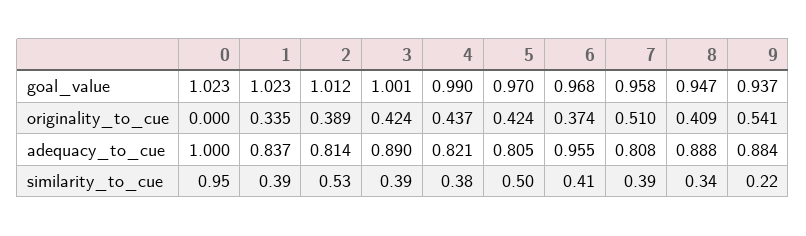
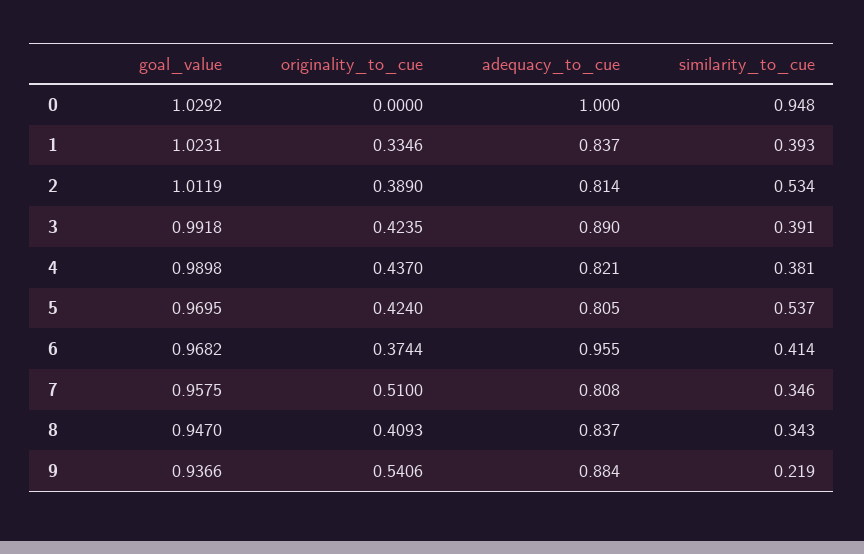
0, goal_value: 1.023 -> 1.0292
3, goal_value: 1.001 -> 0.9918
8, adequacy_to_cue: 0.888 -> 0.837
5, similarity_to_cue: 0.5 -> 0.537
7, similarity_to_cue: 0.39 -> 0.346

